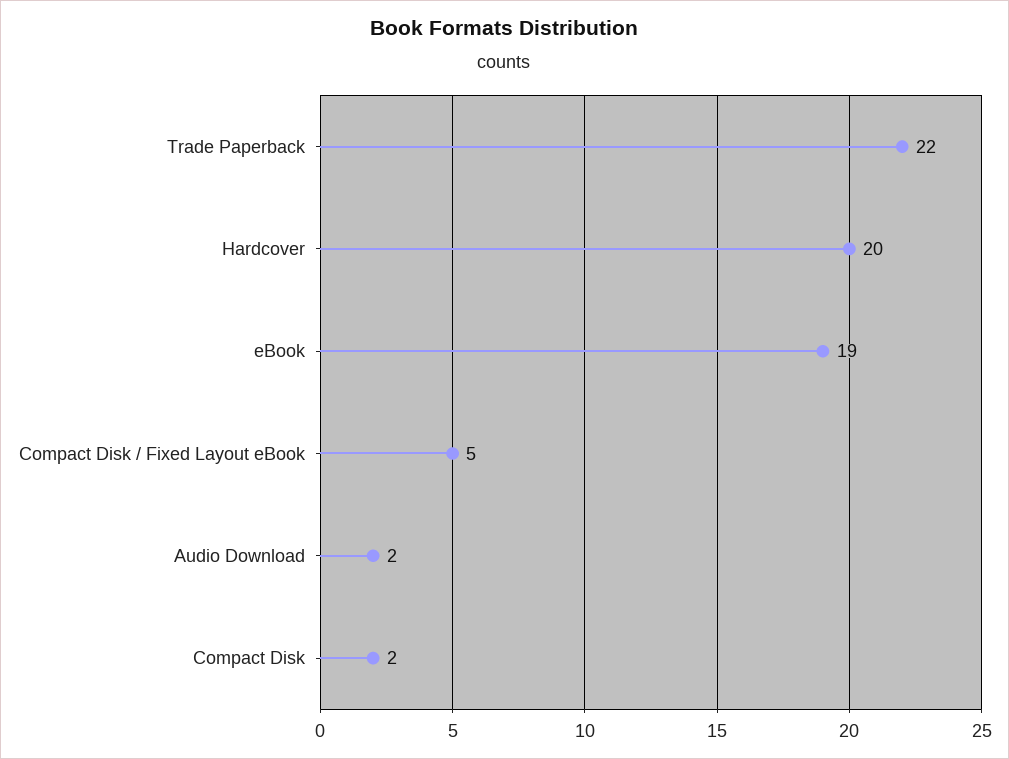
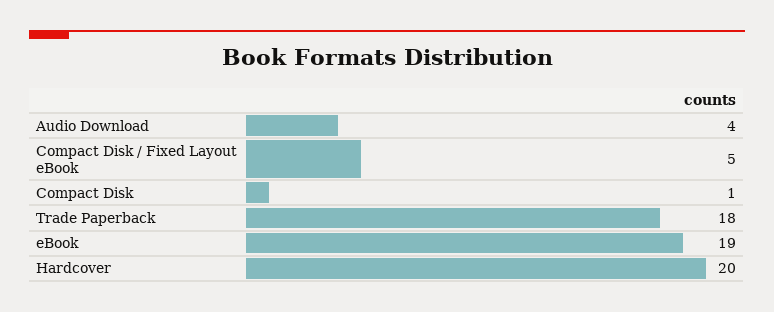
Trade Paperback: 22 -> 18
Audio Download: 2 -> 4
Compact Disk: 2 -> 1

